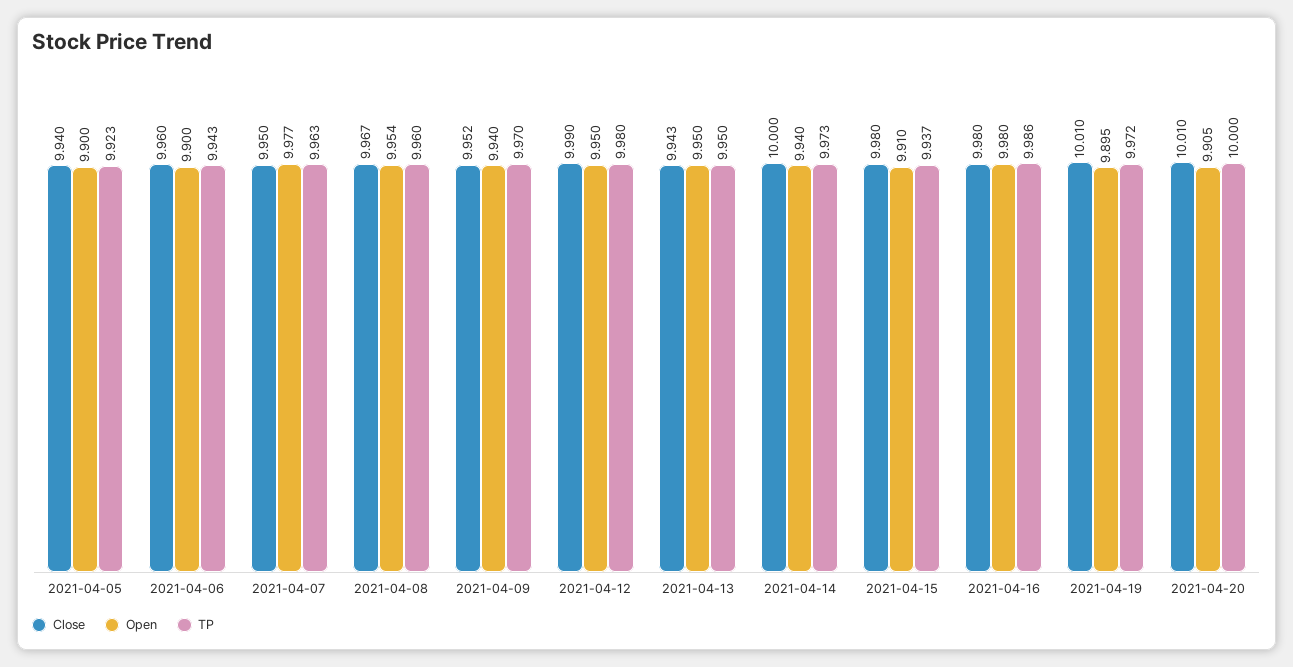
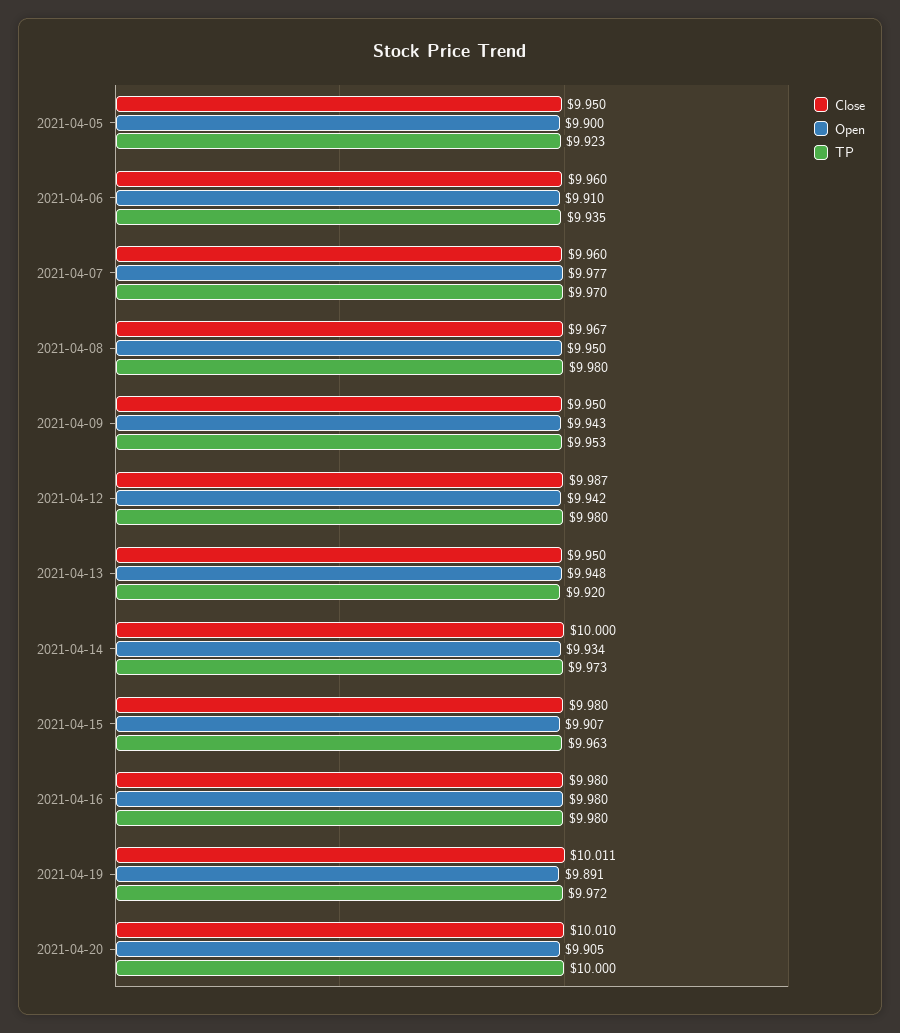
Close, 2021-04-05: 9.94 -> 9.95
Open, 2021-04-06: 9.9 -> 9.91
TP, 2021-04-06: 9.943 -> 9.935
Close, 2021-04-07: 9.95 -> 9.96
TP, 2021-04-07: 9.963 -> 9.97
Open, 2021-04-08: 9.954 -> 9.95
TP, 2021-04-08: 9.96 -> 9.98
Close, 2021-04-09: 9.952 -> 9.95
Open, 2021-04-09: 9.94 -> 9.943
TP, 2021-04-09: 9.97 -> 9.953
Close, 2021-04-12: 9.99 -> 9.987
Open, 2021-04-12: 9.95 -> 9.942
Close, 2021-04-13: 9.943 -> 9.95
Open, 2021-04-13: 9.95 -> 9.948
TP, 2021-04-13: 9.95 -> 9.92
Open, 2021-04-14: 9.94 -> 9.934
Open, 2021-04-15: 9.91 -> 9.907
TP, 2021-04-15: 9.937 -> 9.963
TP, 2021-04-16: 9.986 -> 9.98
Close, 2021-04-19: 10.01 -> 10.011
Open, 2021-04-19: 9.895 -> 9.891

